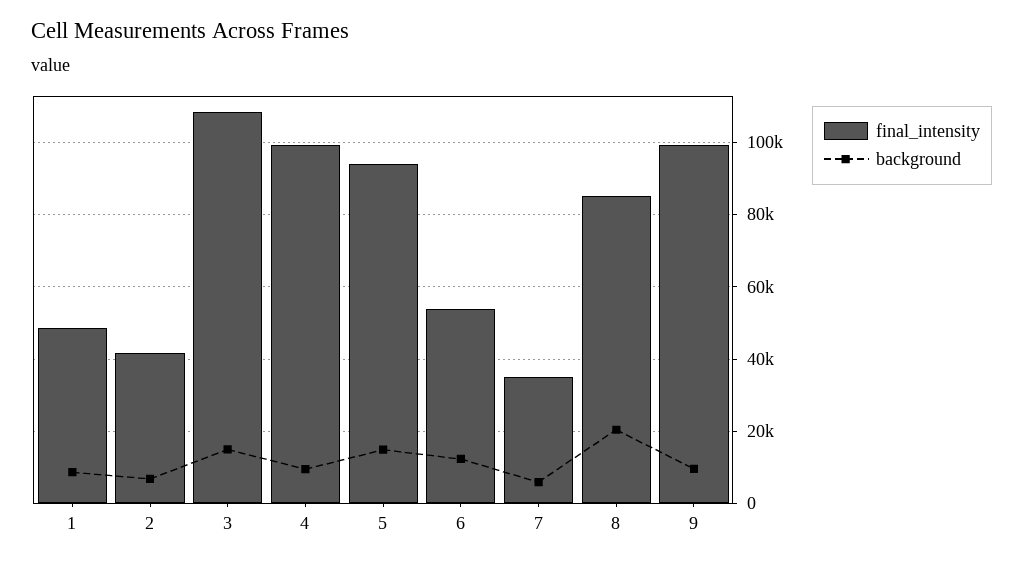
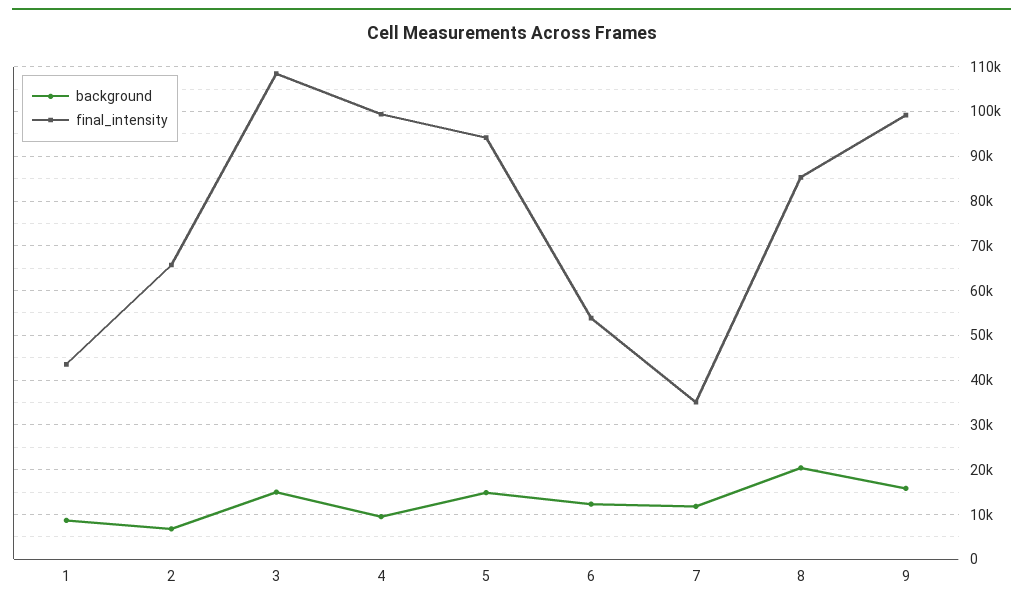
final_intensity, 1: 48000 -> 44000
final_intensity, 2: 42000 -> 66000
background, 7: 6000 -> 12000
background, 9: 10000 -> 16000

